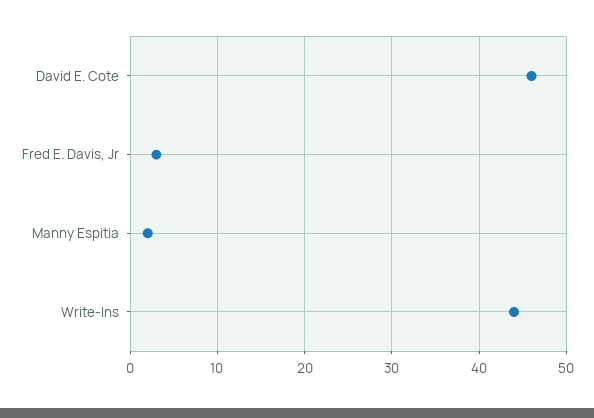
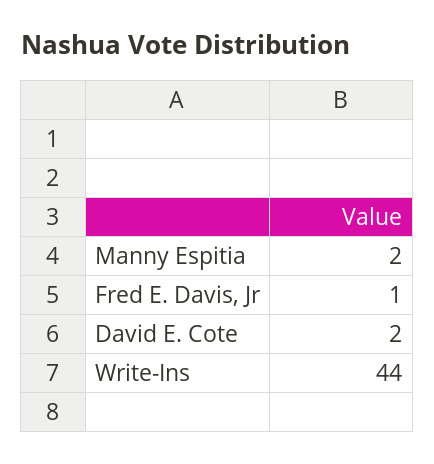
David E. Cote: 46 -> 2
Fred E. Davis, Jr: 3 -> 1

